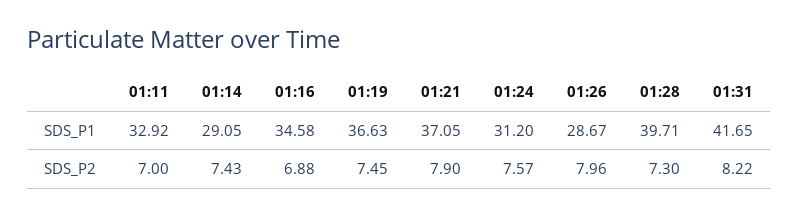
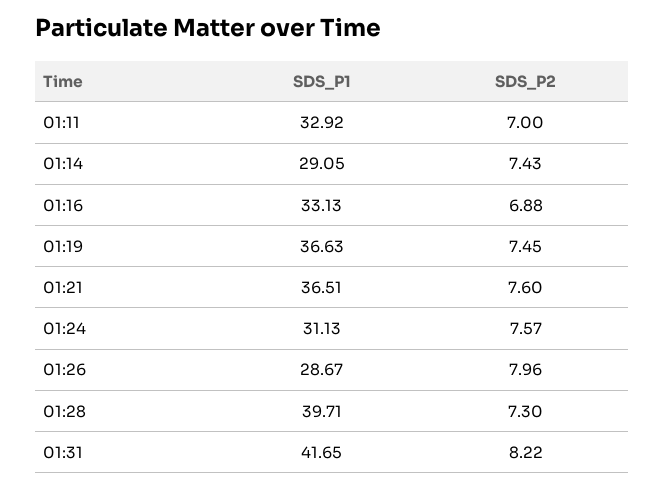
01:16, SDS_P1: 34.58 -> 33.13
01:21, SDS_P1: 37.05 -> 36.51
01:24, SDS_P1: 31.2 -> 31.13
01:21, SDS_P2: 7.9 -> 7.6

